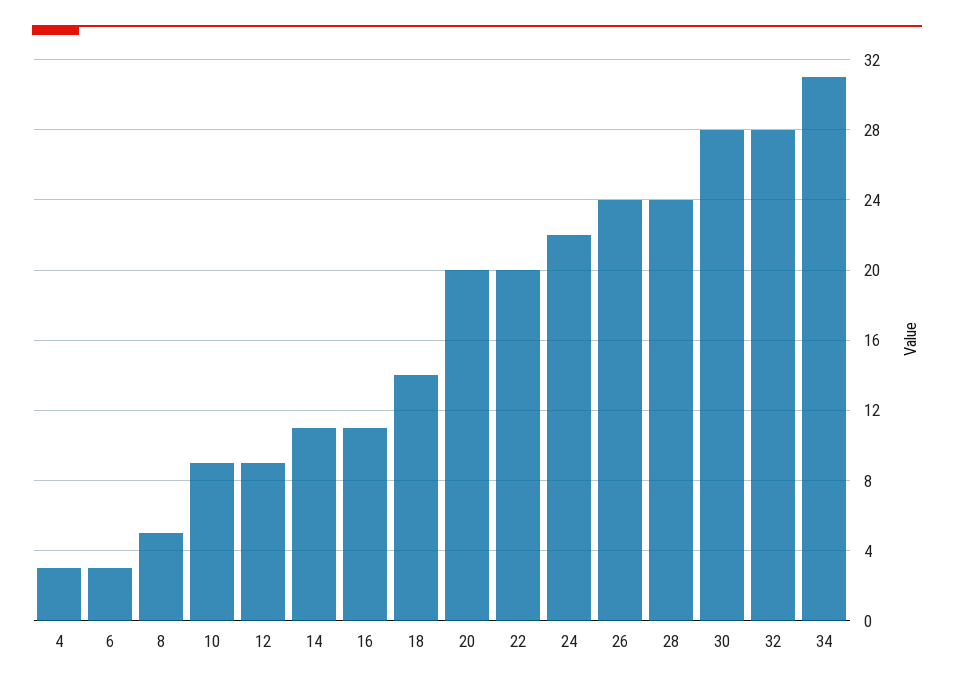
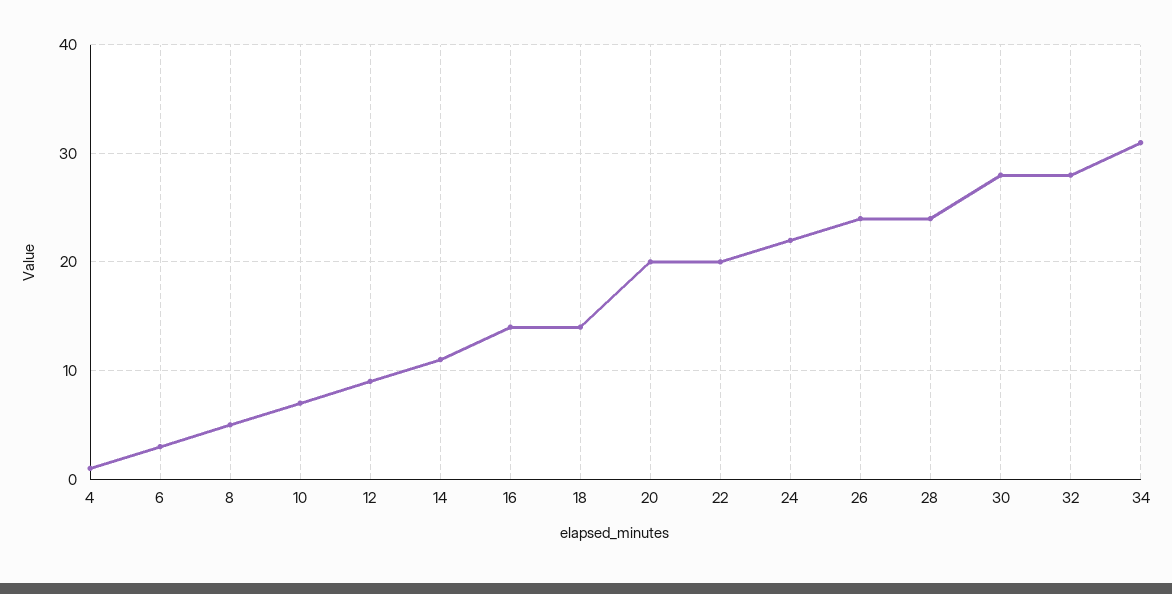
4: 3 -> 1
10: 9 -> 7
16: 11 -> 14

